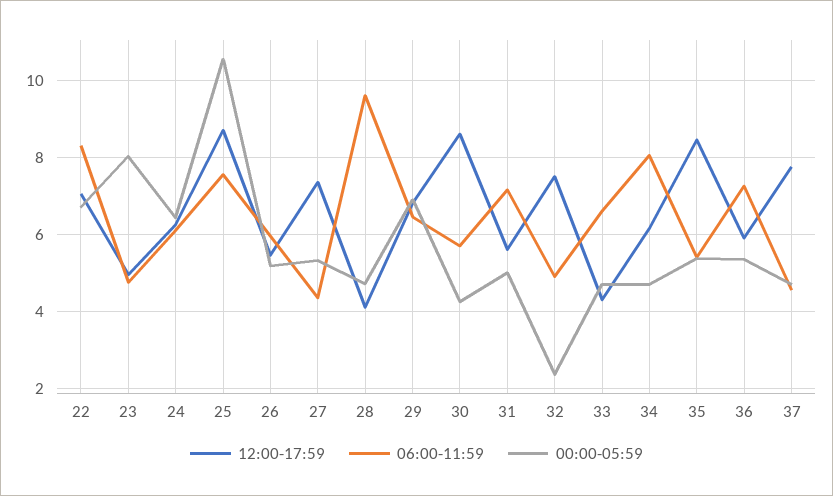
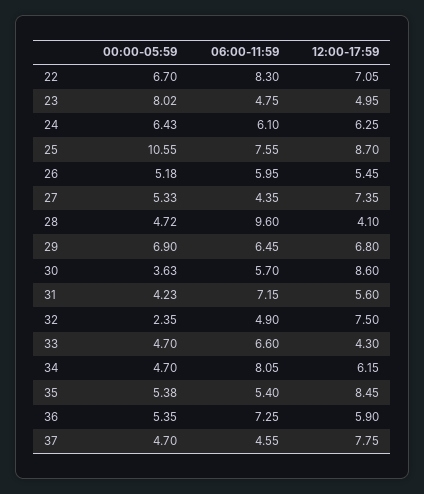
00:00-05:59, 30: 4.2 -> 3.63
00:00-05:59, 31: 5 -> 4.23

